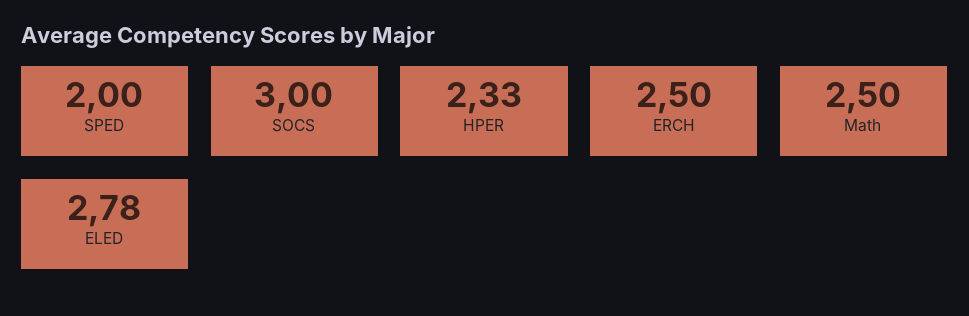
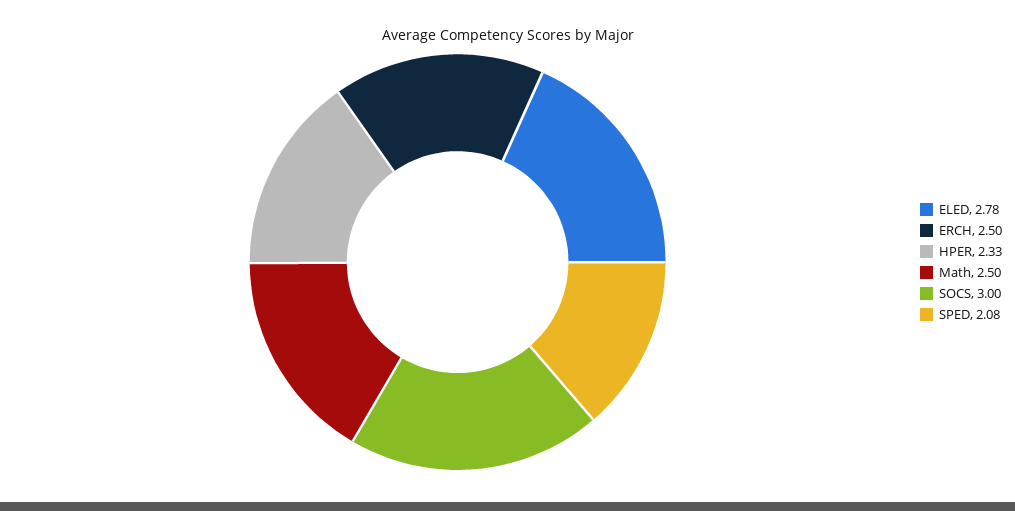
SPED: 2 -> 2.08

